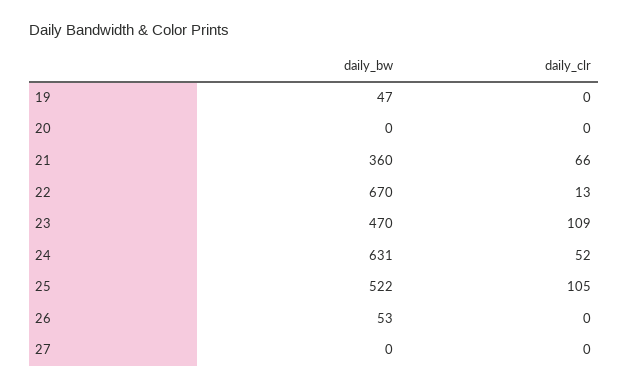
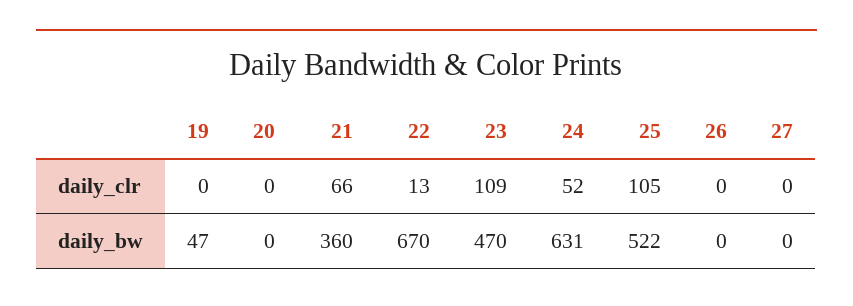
daily_bw, 26: 53 -> 0

